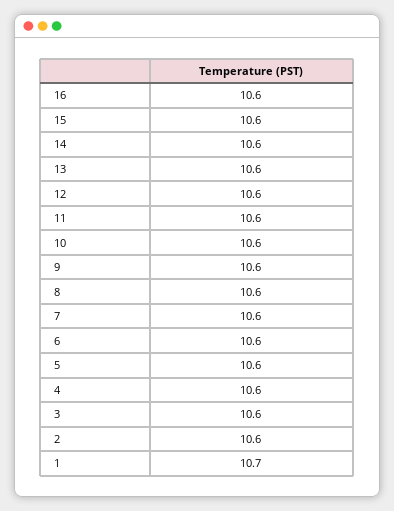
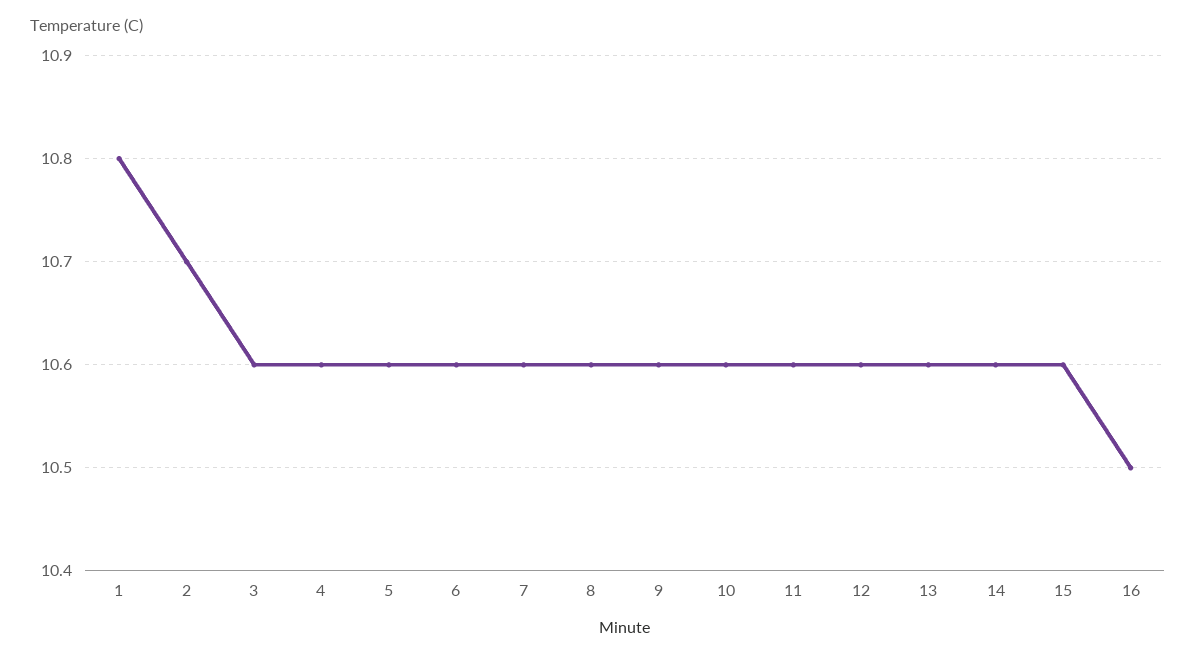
16: 10.6 -> 10.5
2: 10.6 -> 10.7
1: 10.7 -> 10.8

